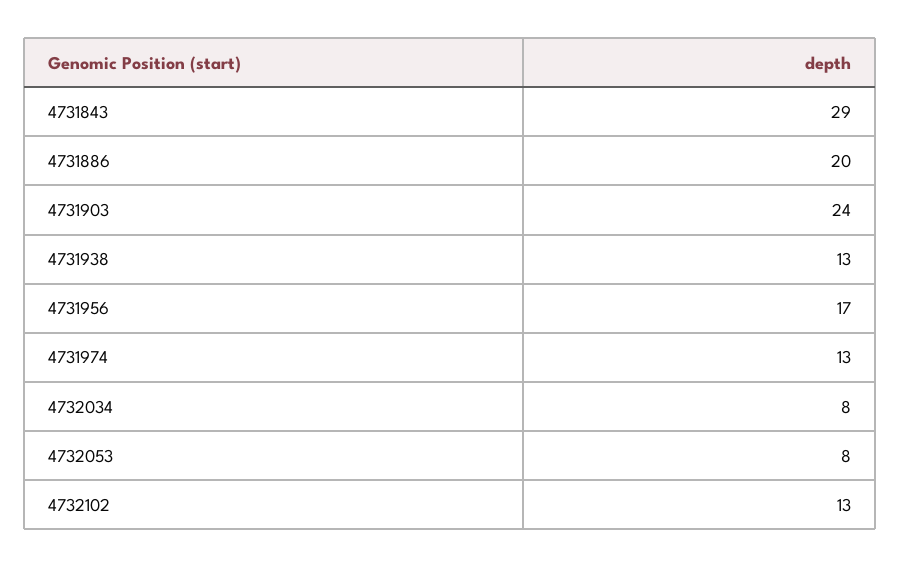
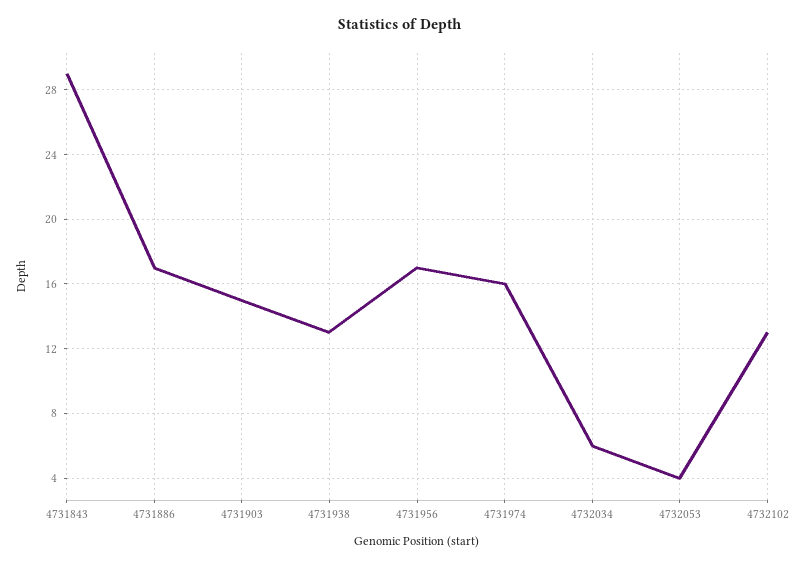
4731886: 20 -> 17
4731903: 24 -> 15
4731974: 13 -> 16
4732034: 8 -> 6
4732053: 8 -> 4

